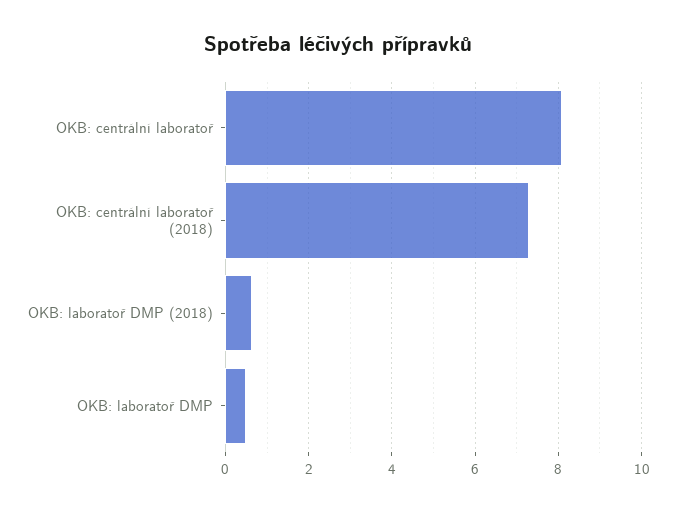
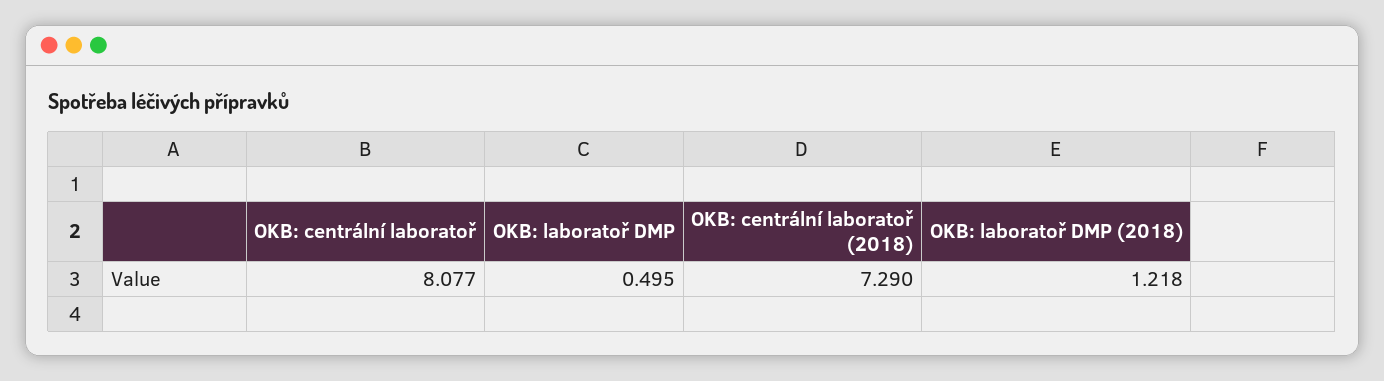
OKB: laboratoř DMP (2018): 0.6 -> 1.218

